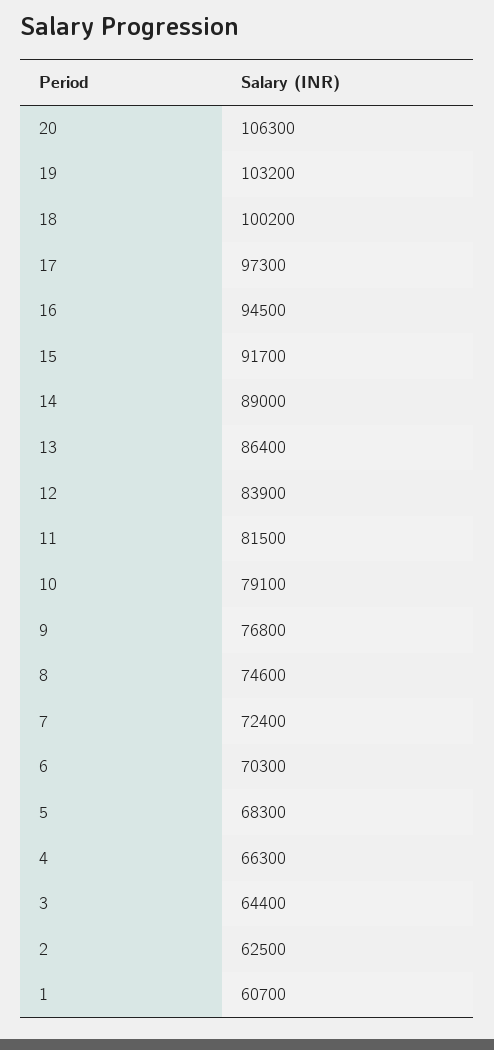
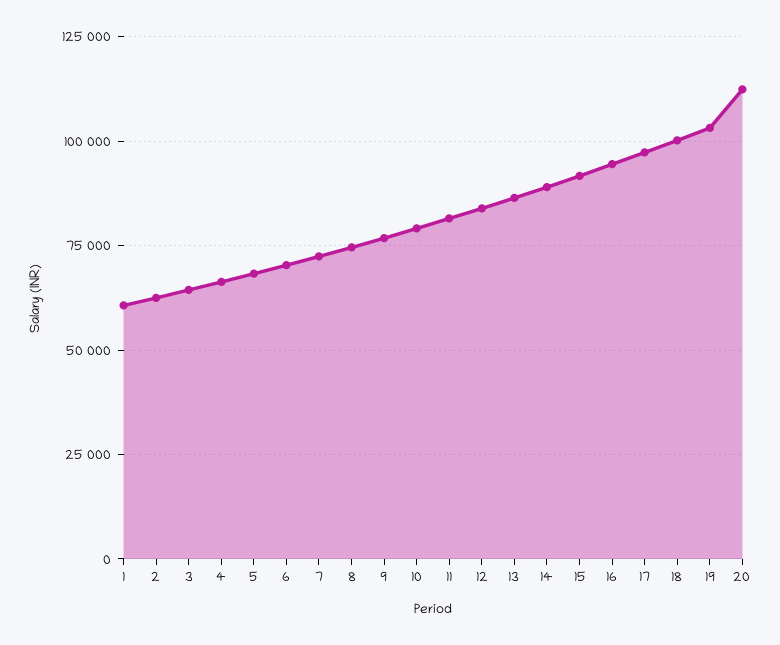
20: 106300 -> 112500

